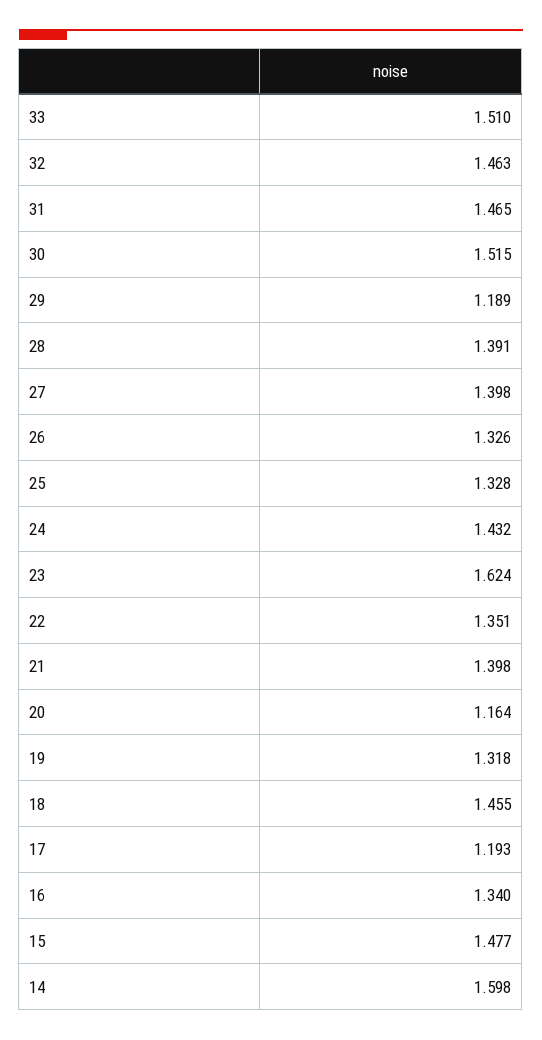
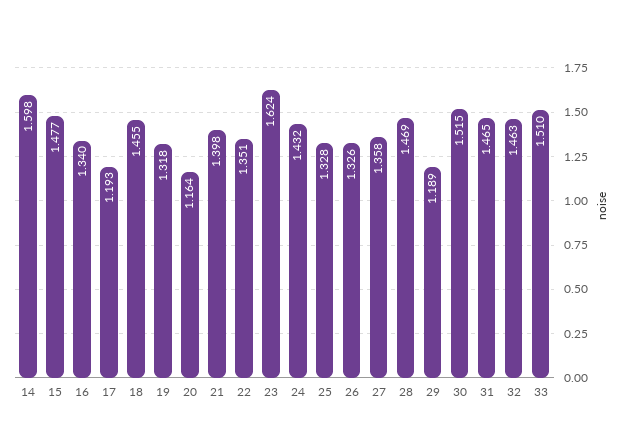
28: 1.391 -> 1.469
27: 1.398 -> 1.358

